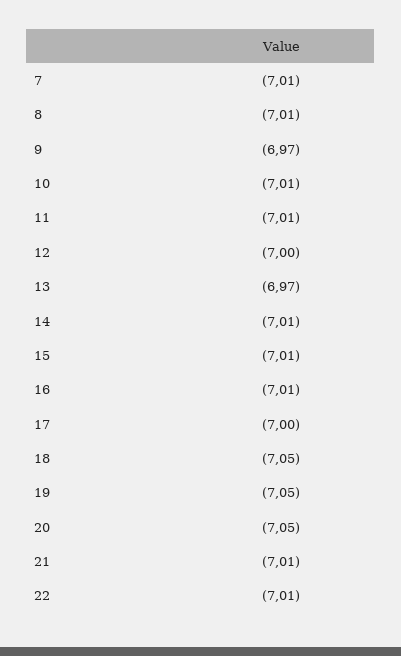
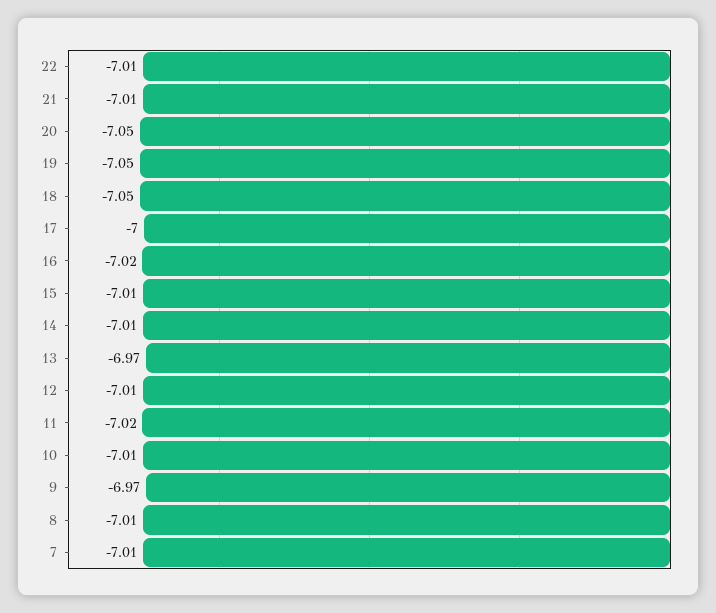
11: -7.01 -> -7.02
12: -7 -> -7.01
16: -7.01 -> -7.02

